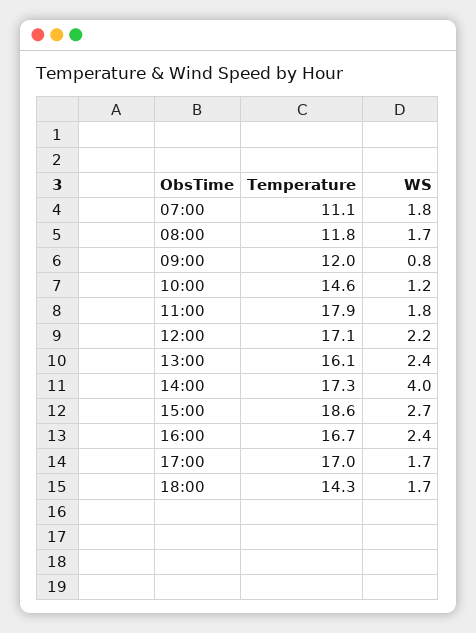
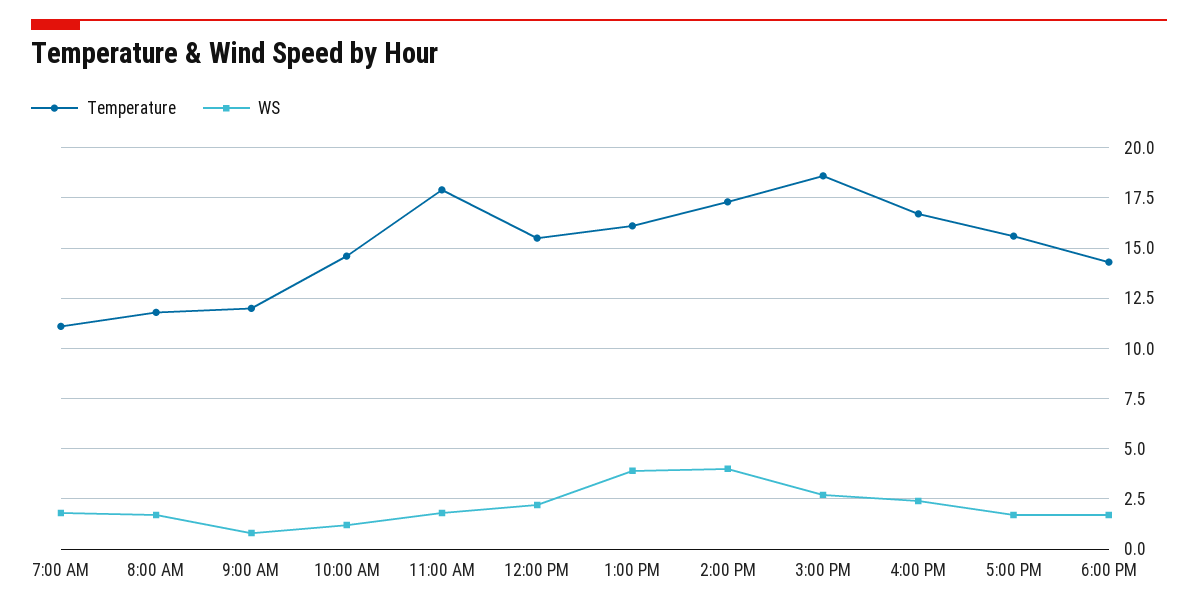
Temperature, 12:00: 17.1 -> 15.5
WS, 13:00: 2.4 -> 4
Temperature, 17:00: 17 -> 15.5

